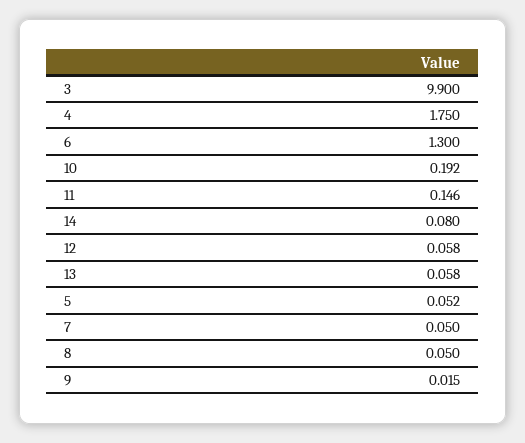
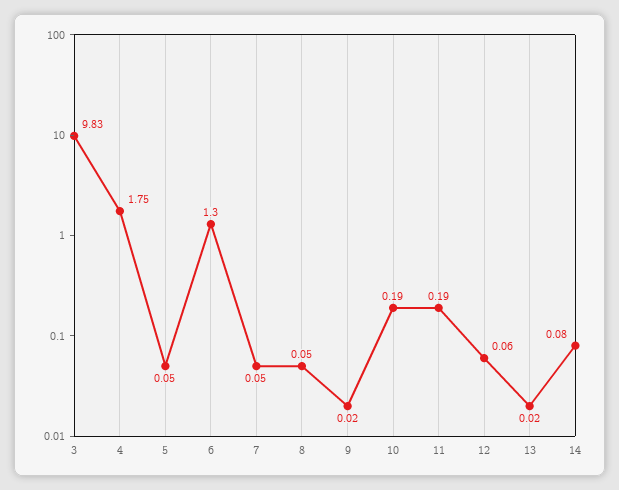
3: 9.9 -> 9.83
11: 0.146 -> 0.19
13: 0.058 -> 0.02

